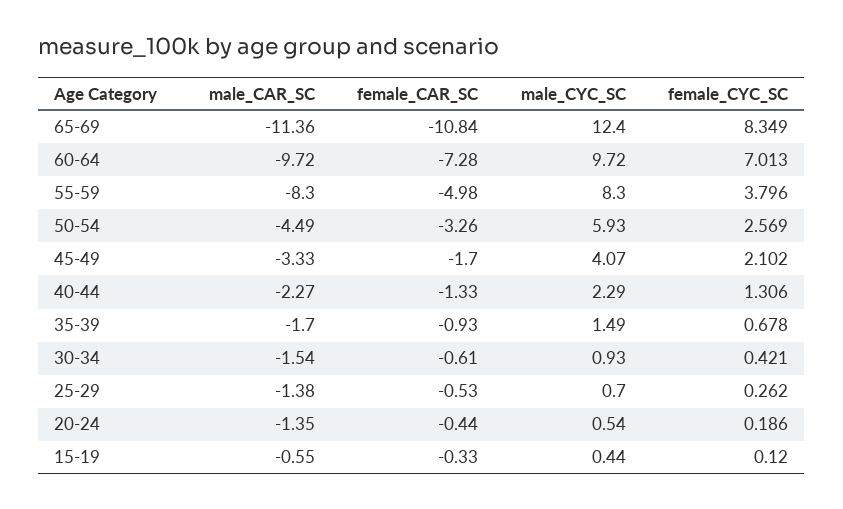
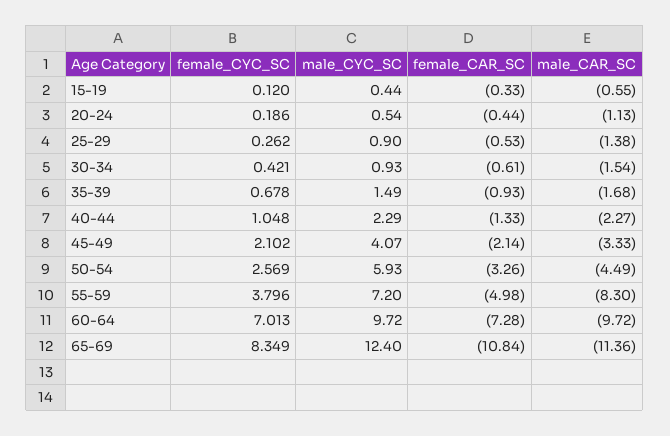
male_CYC_SC, 55-59: 8.3 -> 7.2
female_CAR_SC, 45-49: -1.7 -> -2.14
female_CYC_SC, 40-44: 1.306 -> 1.048
male_CAR_SC, 35-39: -1.7 -> -1.68
male_CYC_SC, 25-29: 0.7 -> 0.9
male_CAR_SC, 20-24: -1.35 -> -1.13

